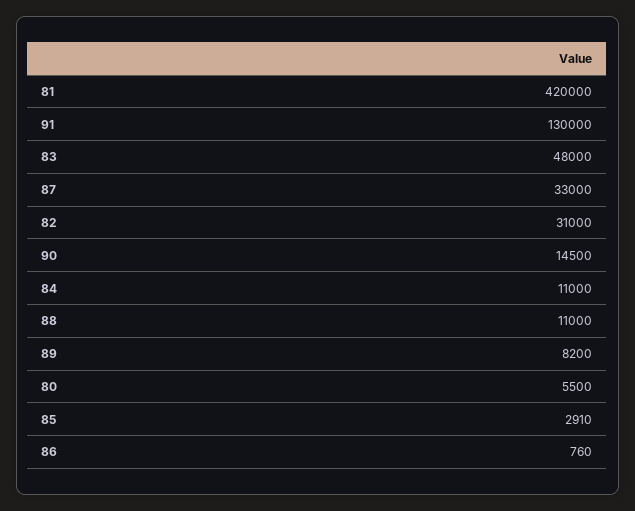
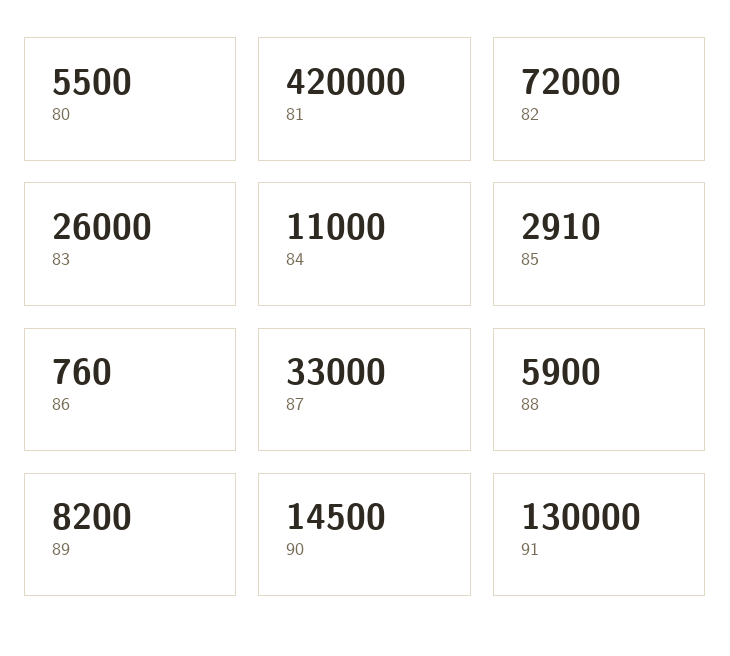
83: 48000 -> 26000
82: 31000 -> 72000
88: 11000 -> 5900

